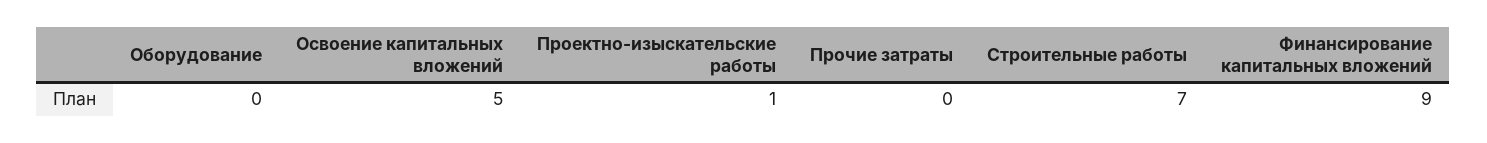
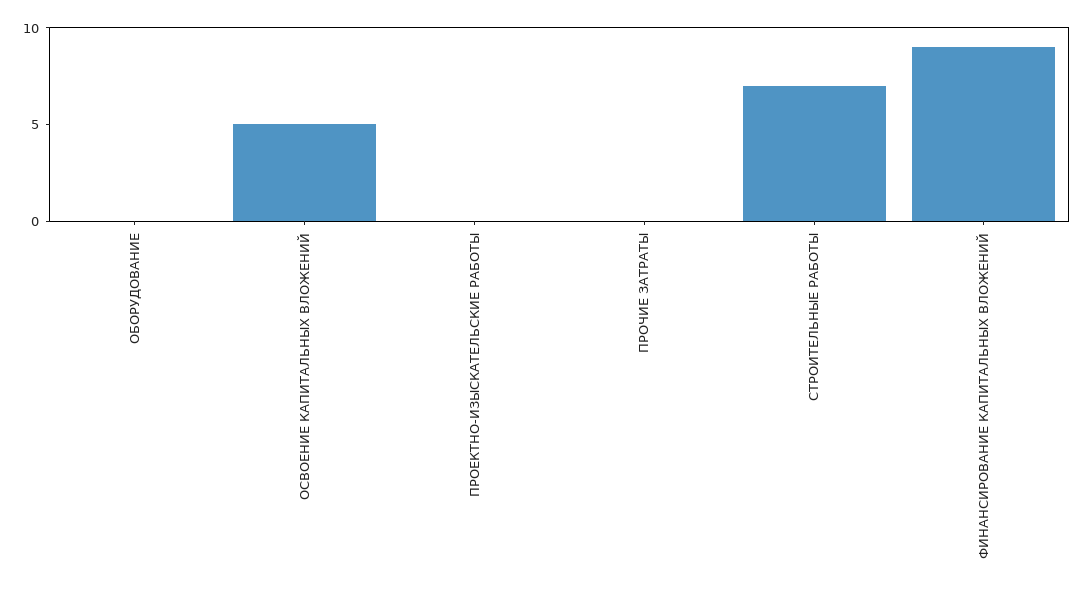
Проектно-изыскательские работы: 1 -> 0

